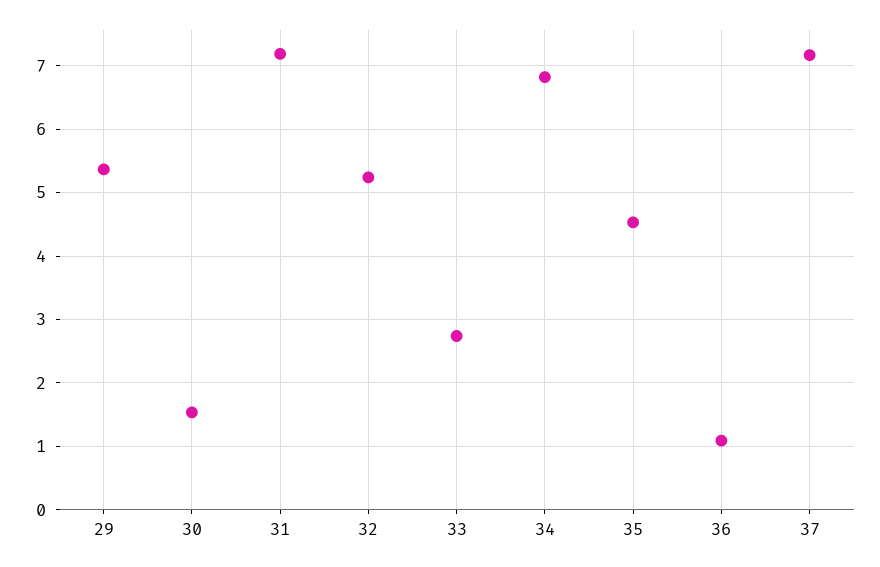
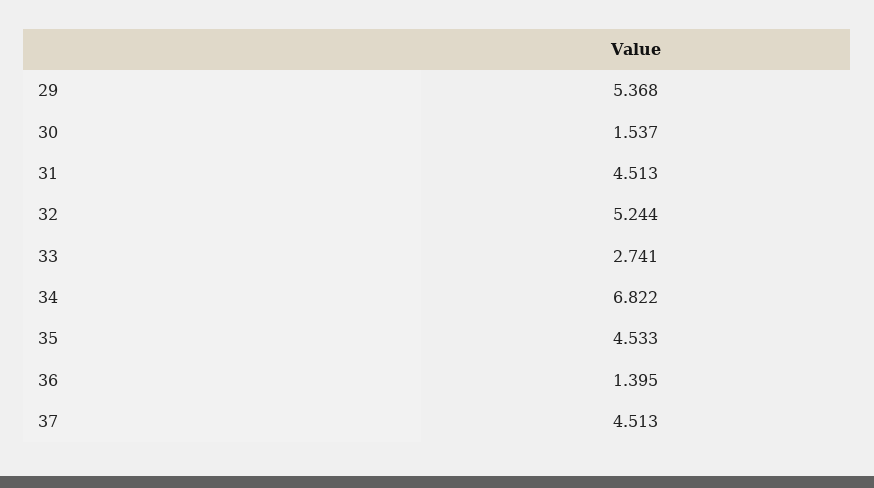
31: 7.2 -> 4.513
36: 1.1 -> 1.395
37: 7.2 -> 4.513

